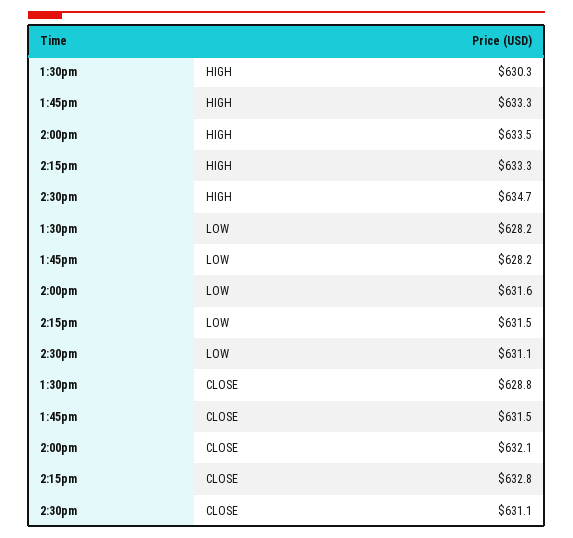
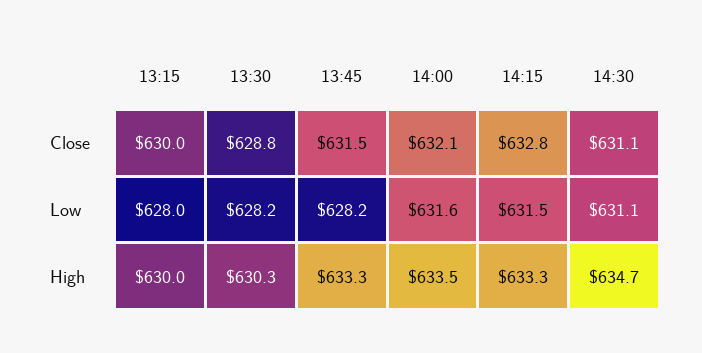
13:15, CLOSE: none -> 630
13:15, LOW: none -> 628
13:15, HIGH: none -> 630

